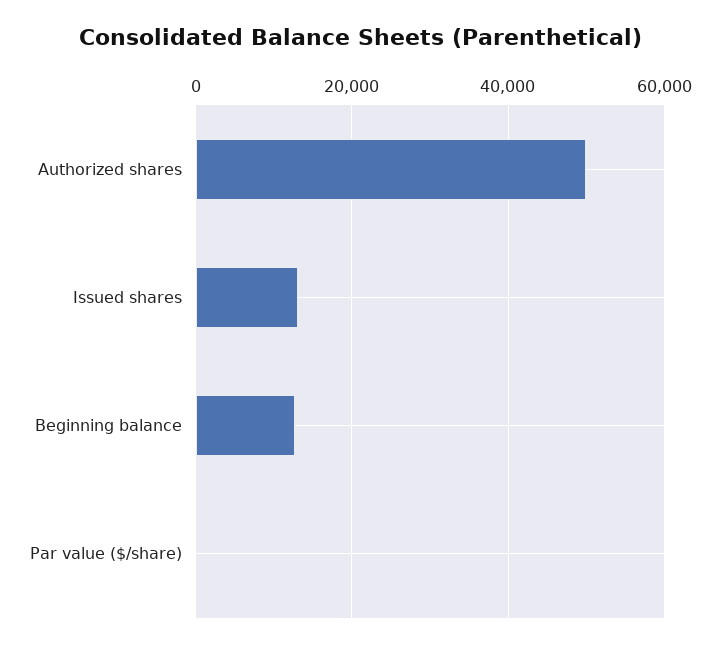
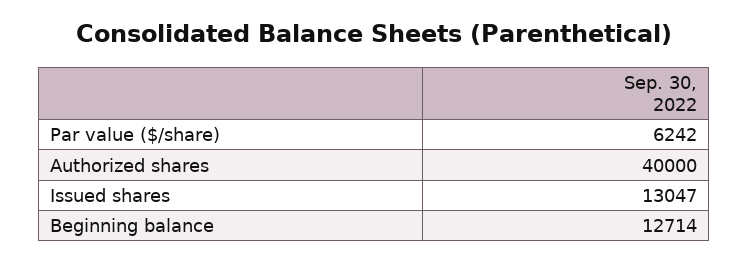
Authorized shares: 50000 -> 40000
Par value ($/share): 0 -> 6242

